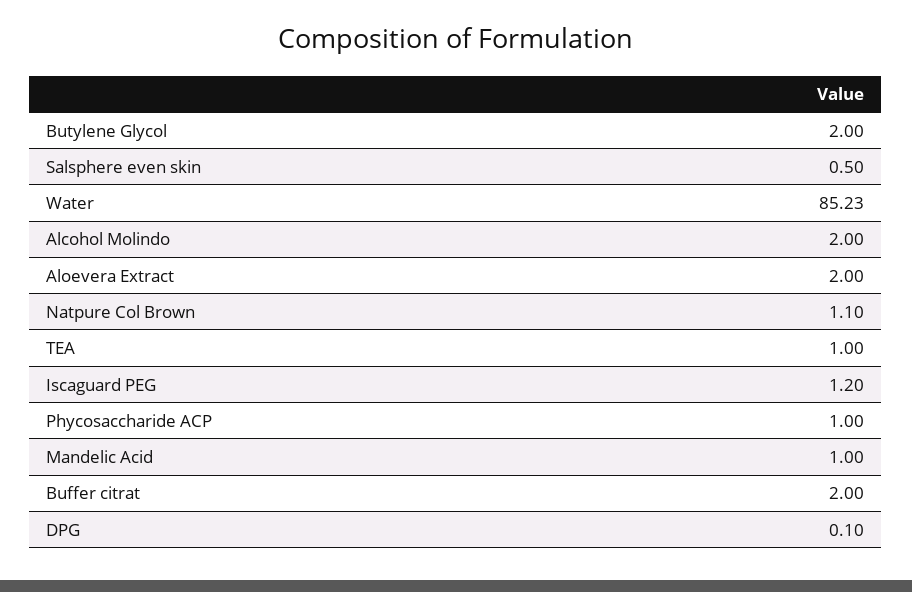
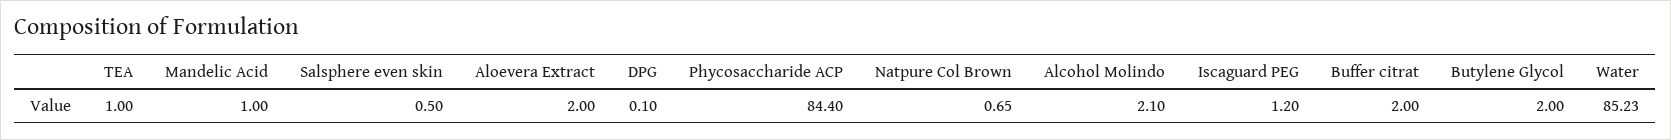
Alcohol Molindo: 2 -> 2.1
Natpure Col Brown: 1.1 -> 0.65
Phycosaccharide ACP: 1 -> 84.4

